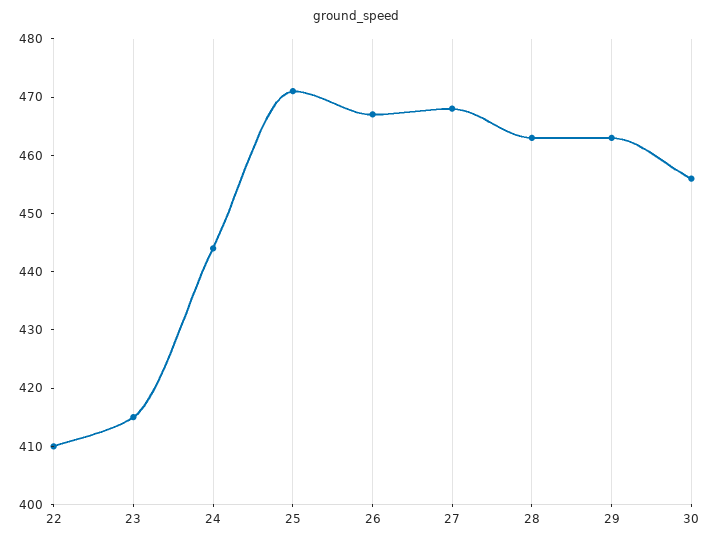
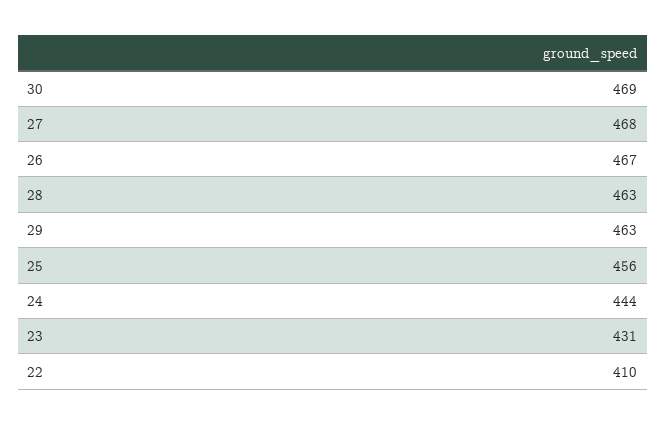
23: 415 -> 431
25: 470 -> 456
30: 455 -> 469

